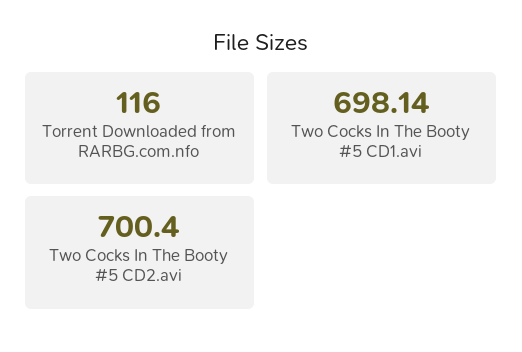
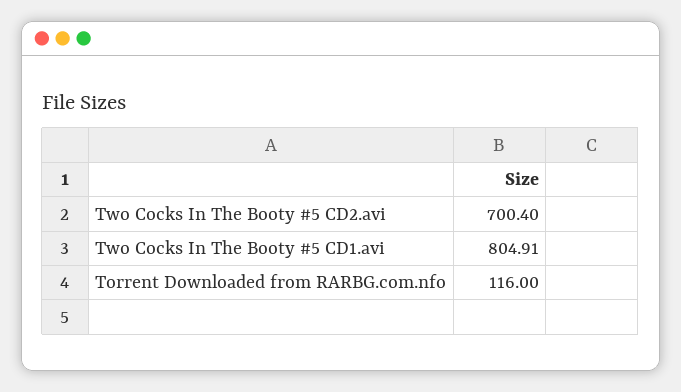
Two Cocks In The Booty #5 CD1.avi: 698.14 -> 804.91

